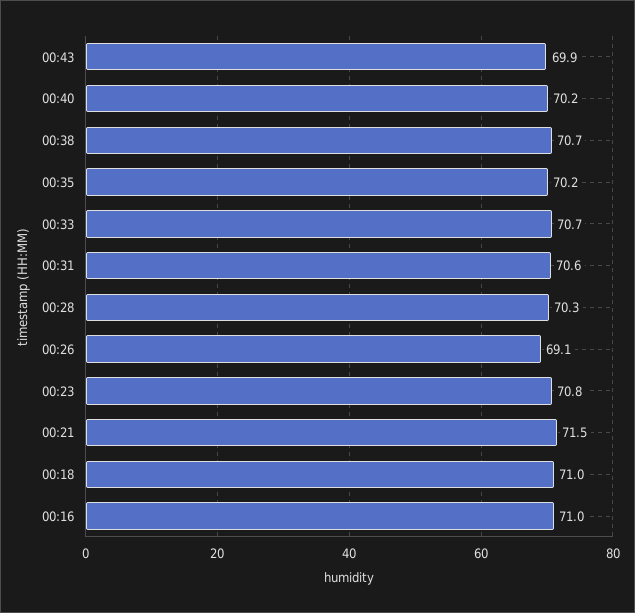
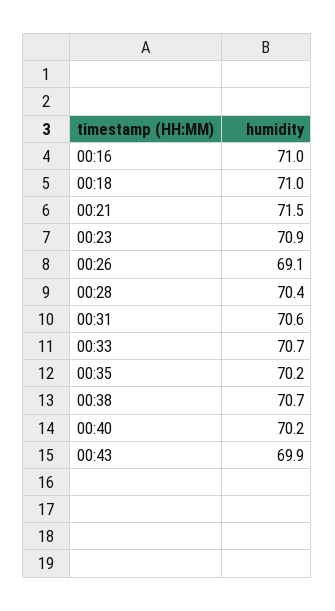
00:28: 70.3 -> 70.4
00:23: 70.8 -> 70.9

